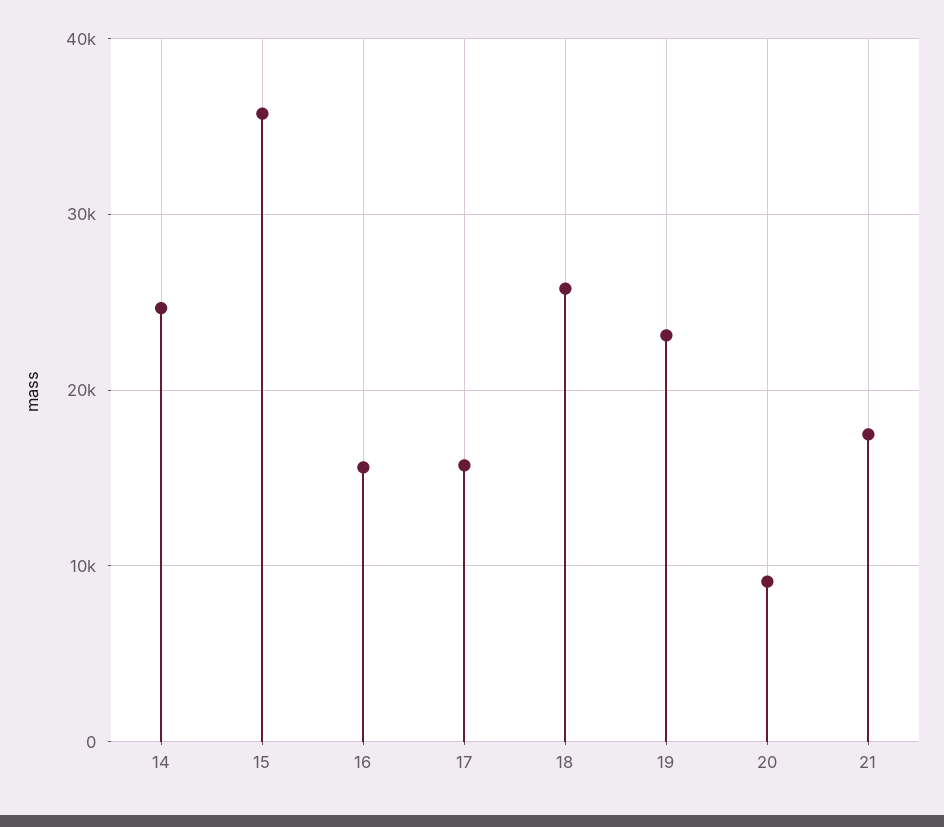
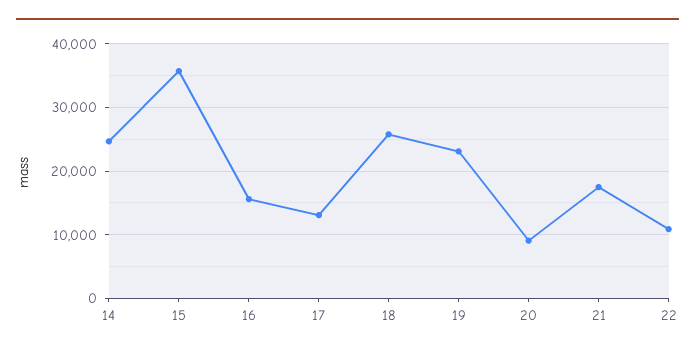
17: 16000 -> 13000
22: none -> 11000

